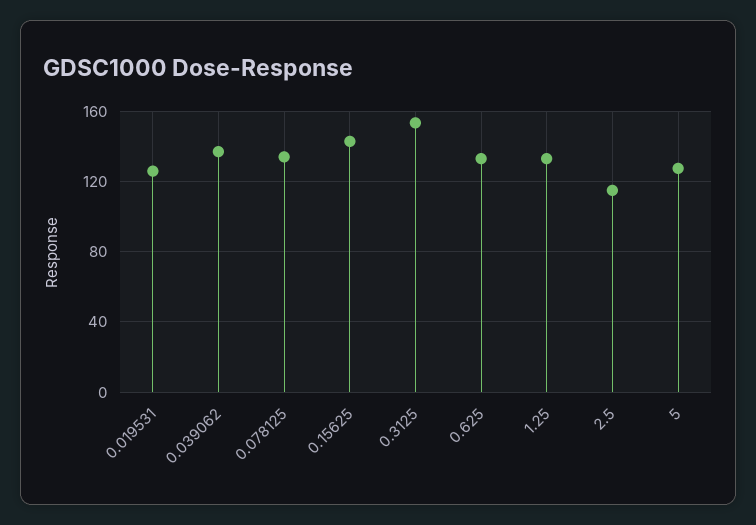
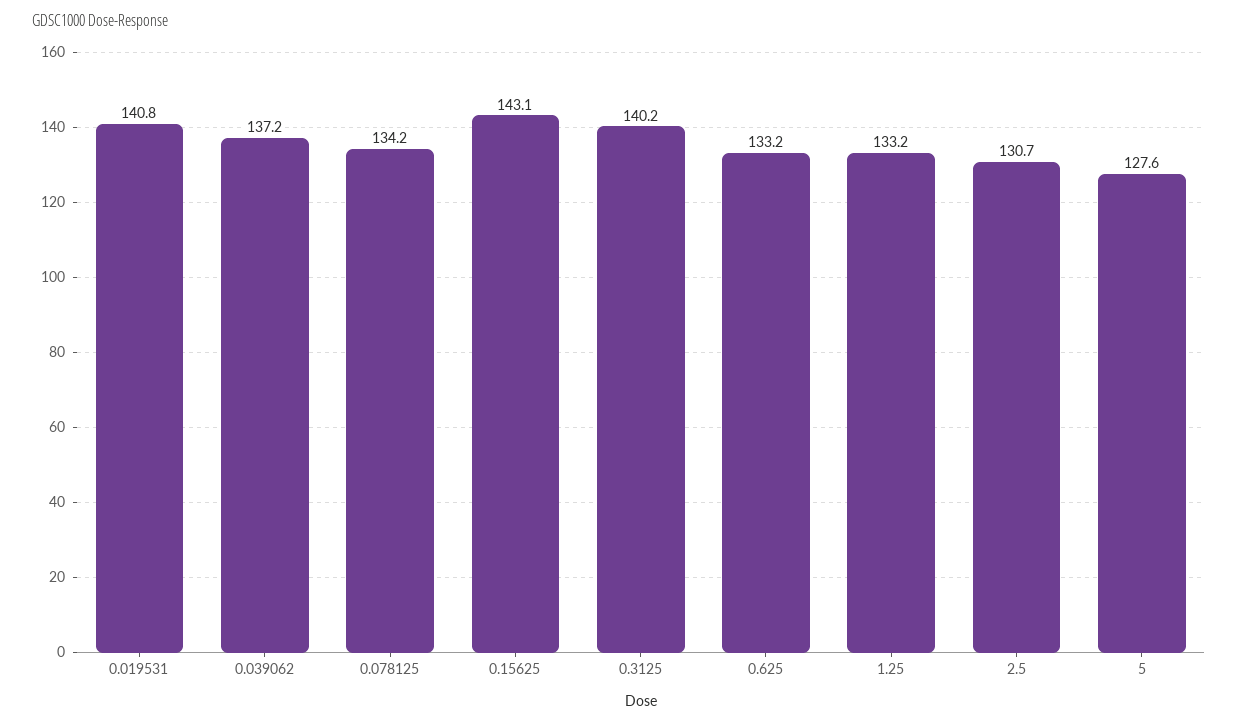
0.019531: 125 -> 140.8
0.3125: 155 -> 140.2
2.5: 115 -> 130.7

